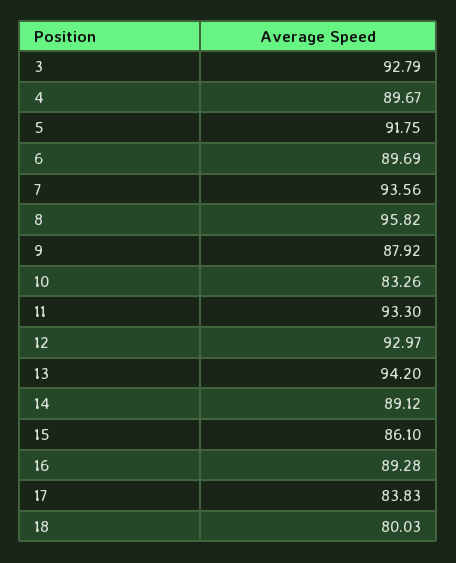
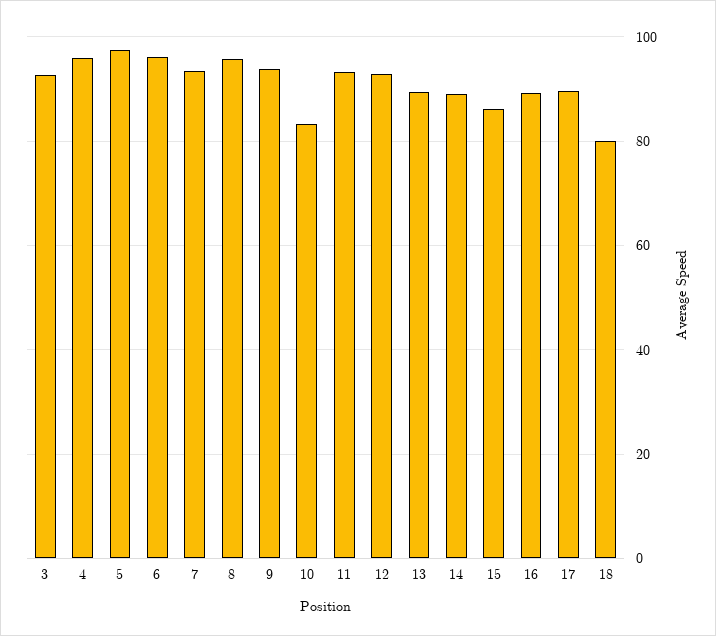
4: 89.67 -> 96
5: 91.75 -> 98
6: 89.69 -> 96
9: 87.92 -> 94
13: 94.2 -> 90
17: 83.83 -> 90

